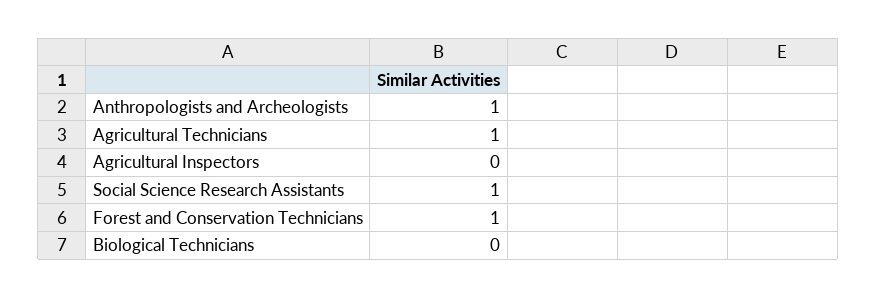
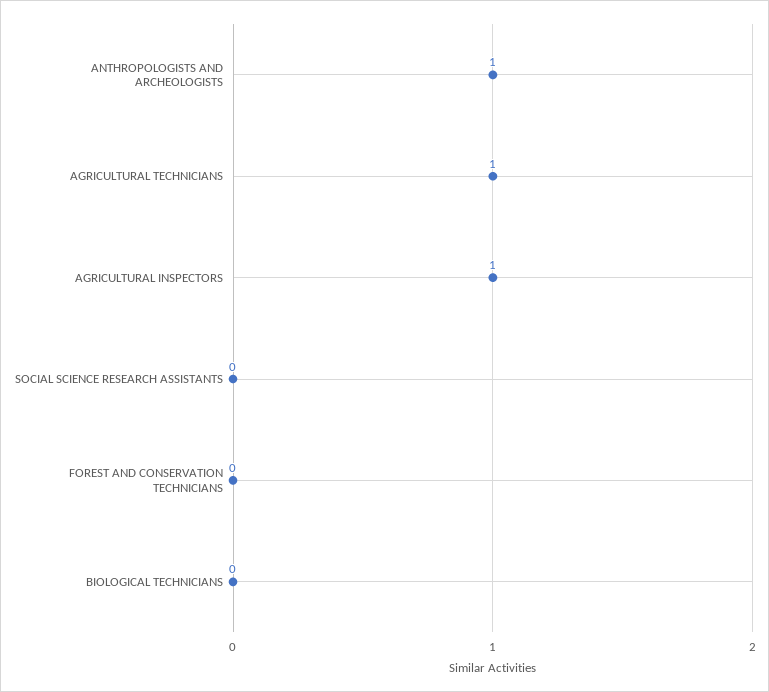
Agricultural Inspectors: 0 -> 1
Social Science Research Assistants: 1 -> 0
Forest and Conservation Technicians: 1 -> 0

